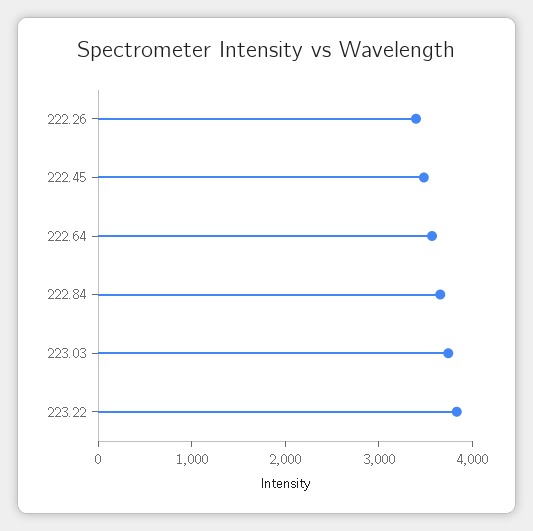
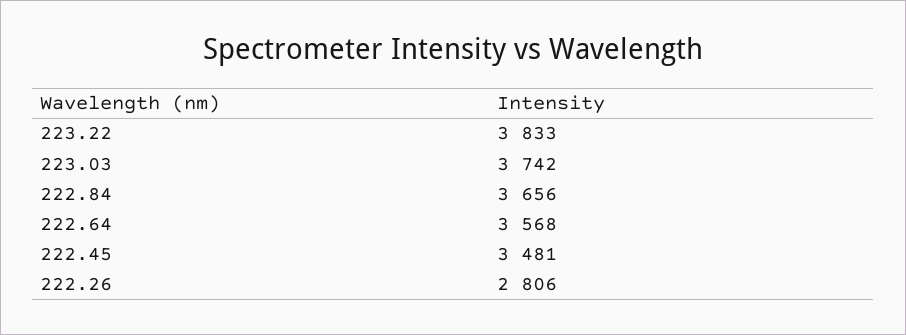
222.26: 3400 -> 2806

